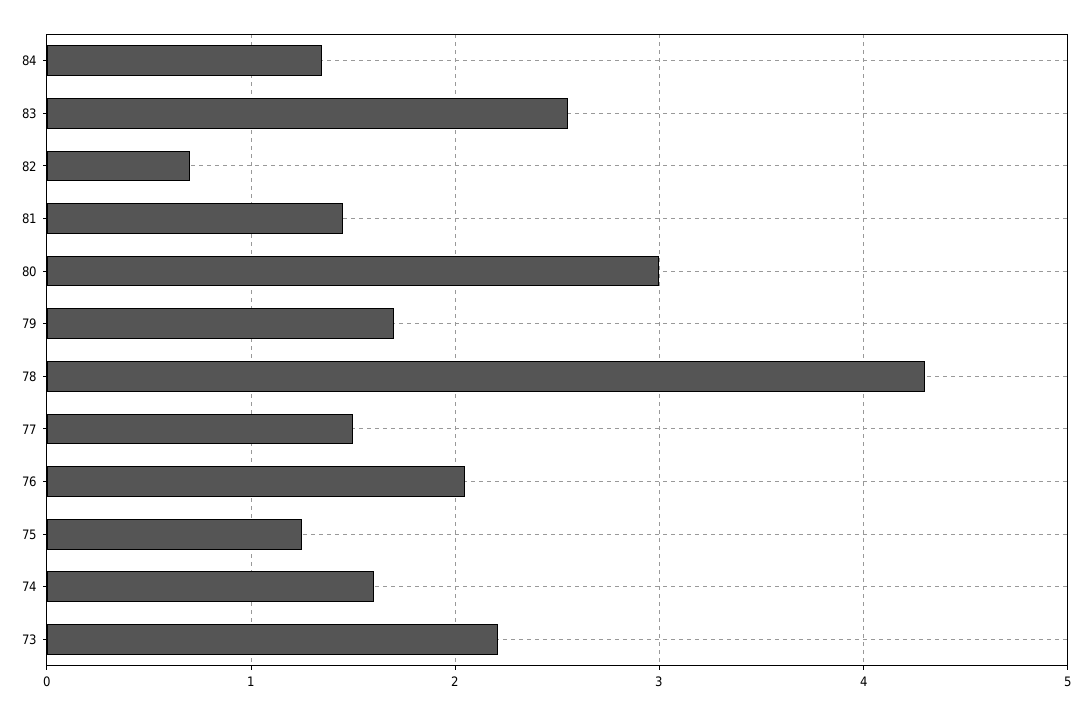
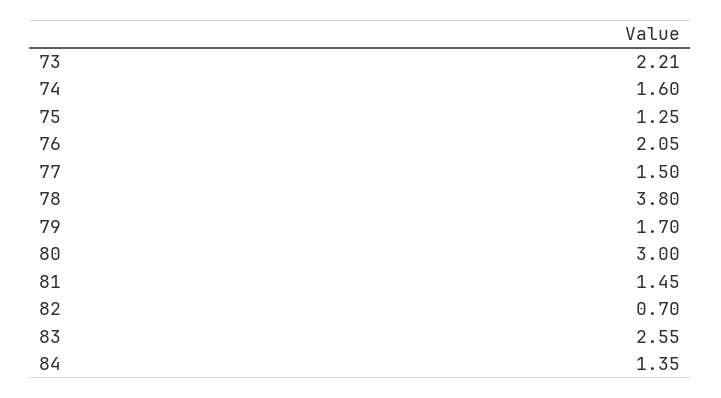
78: 4.3 -> 3.8

